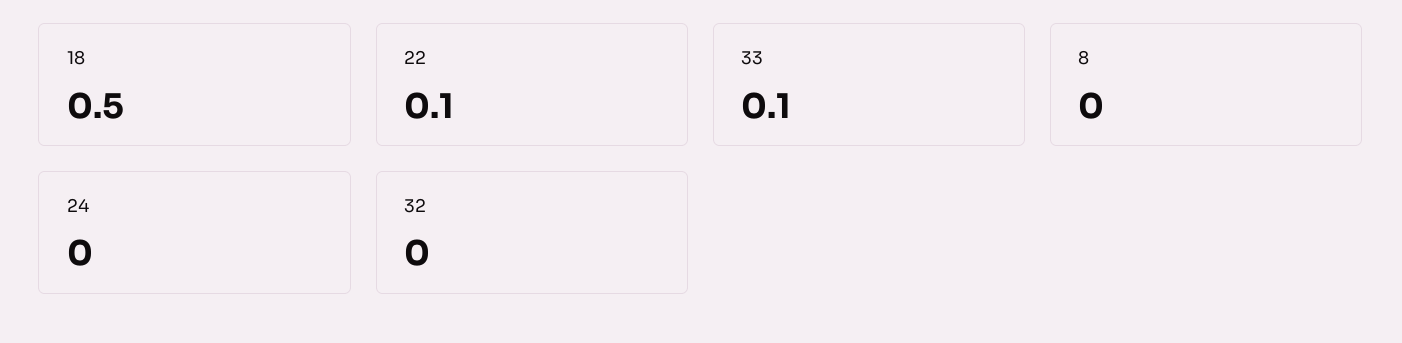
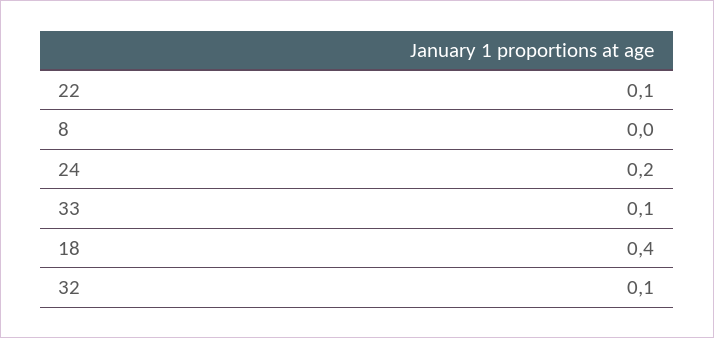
18: 0.5 -> 0.4
24: 0 -> 0.2
32: 0 -> 0.1

